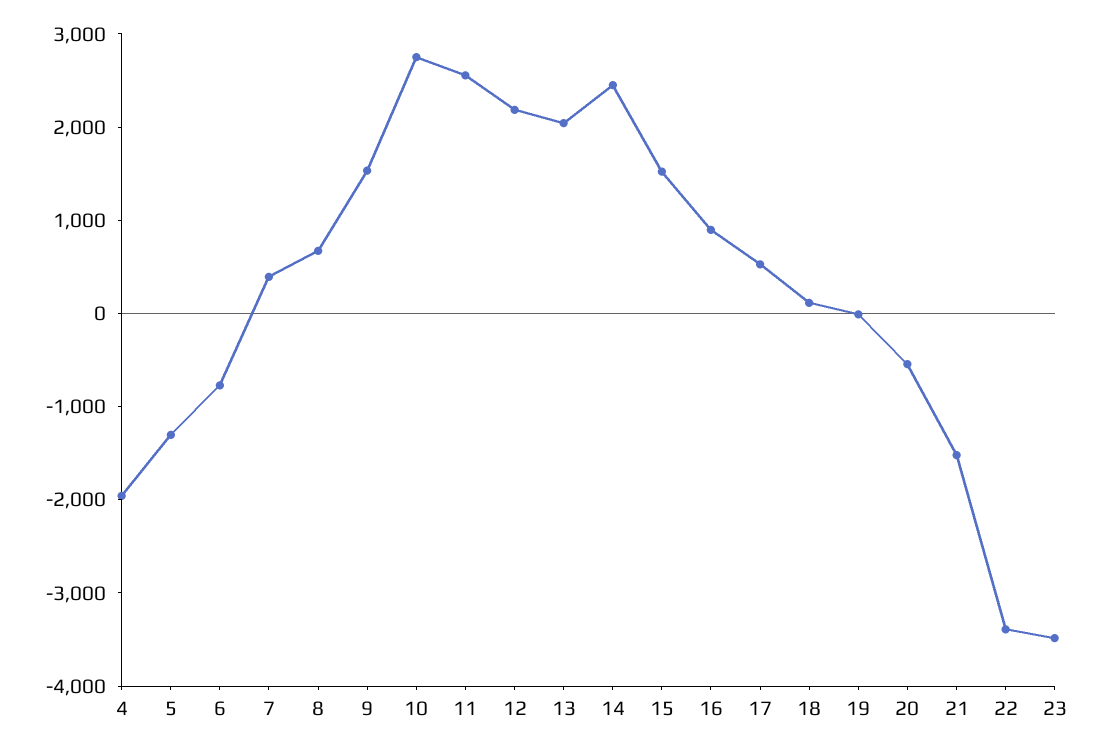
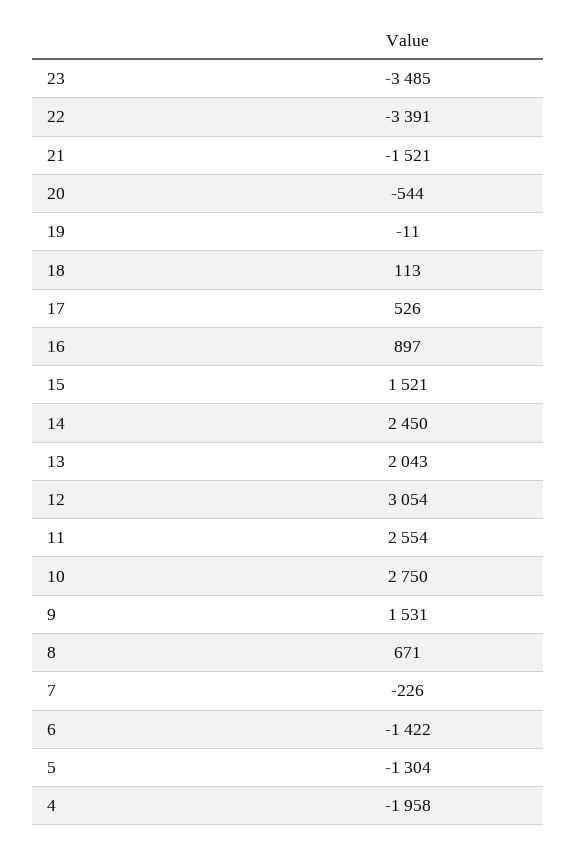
6: -800 -> -1422
7: 400 -> -226
12: 2200 -> 3054

